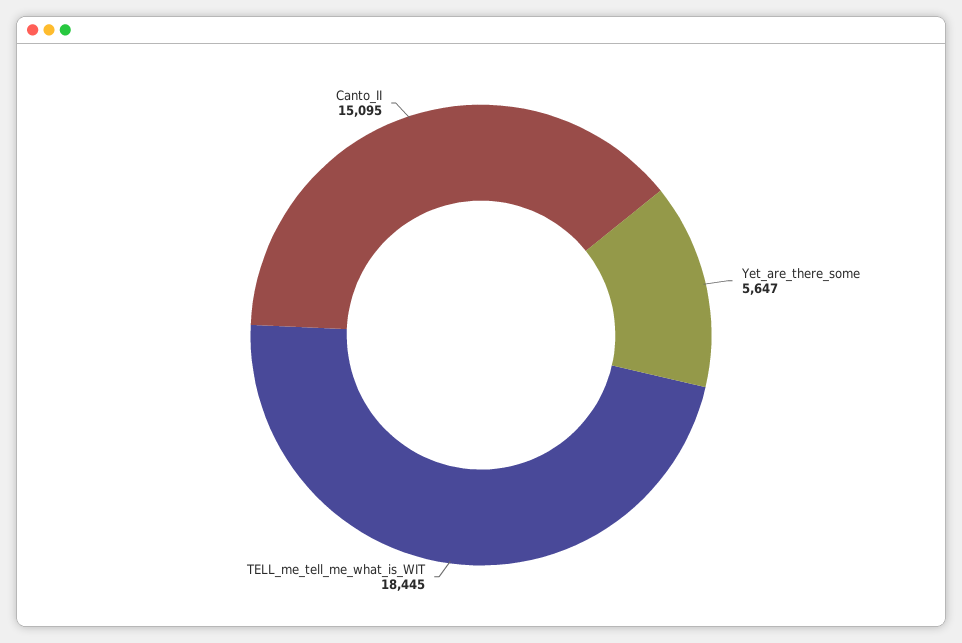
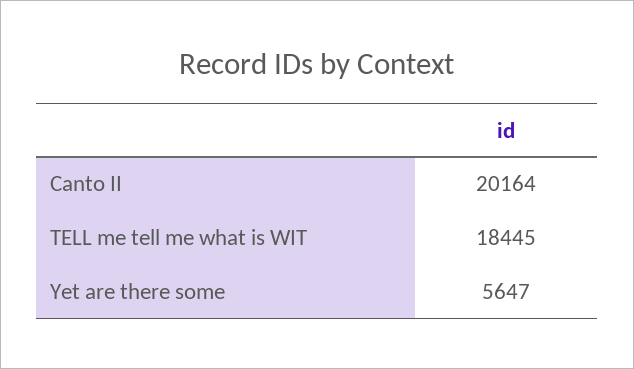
Canto_II: 15095 -> 20164

